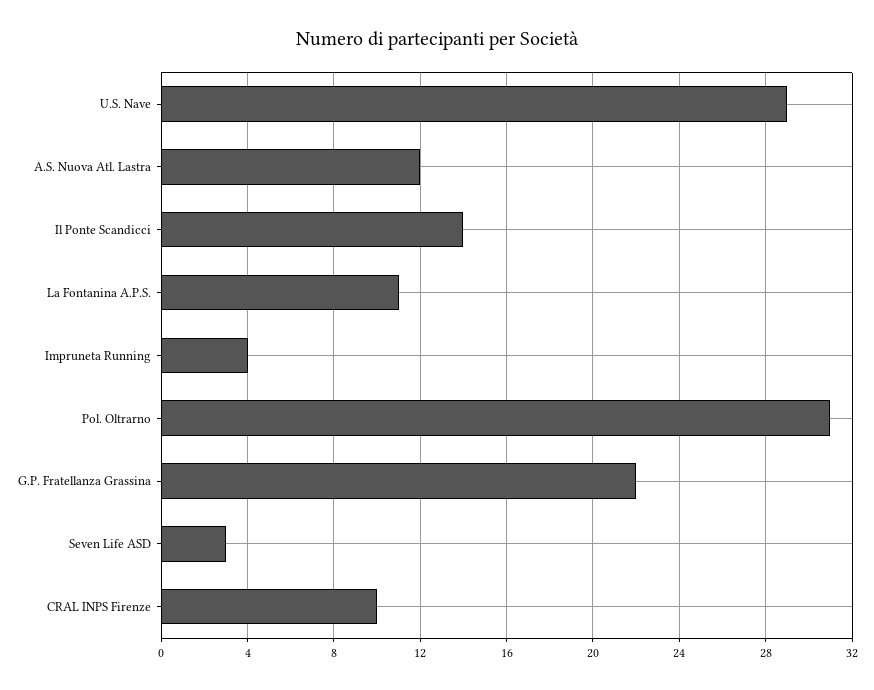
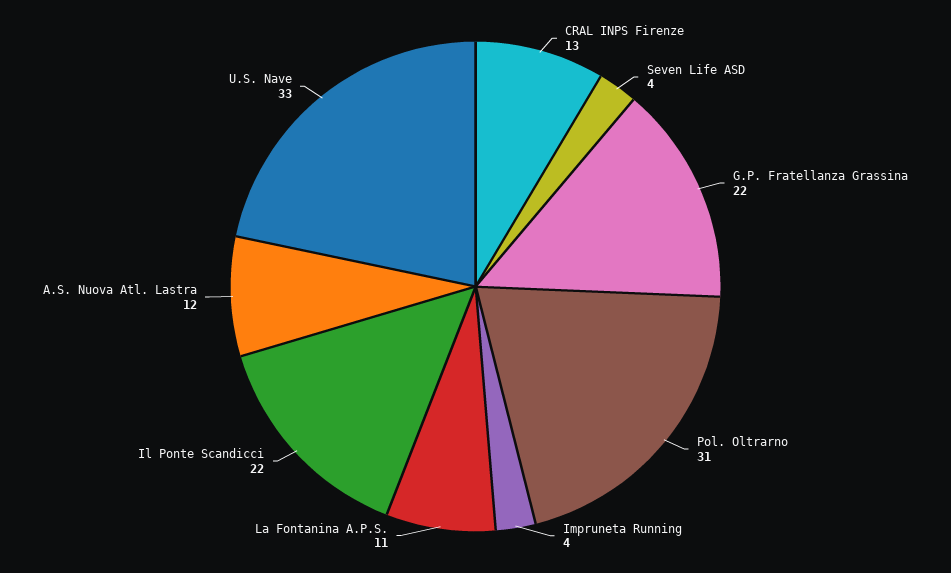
U.S. Nave: 29 -> 33
Il Ponte Scandicci: 14 -> 22
Seven Life ASD: 3 -> 4
CRAL INPS Firenze: 10 -> 13

